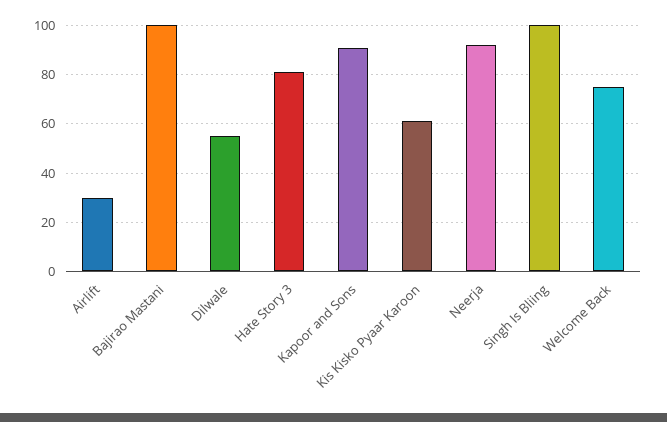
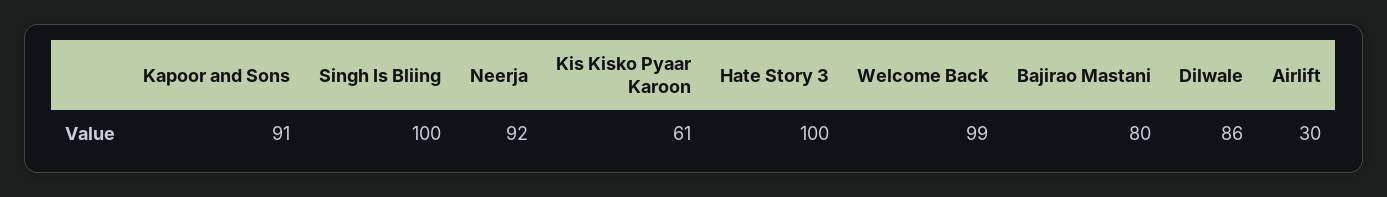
Bajirao Mastani: 100 -> 80
Dilwale: 55 -> 86
Hate Story 3: 80 -> 100
Welcome Back: 75 -> 99

